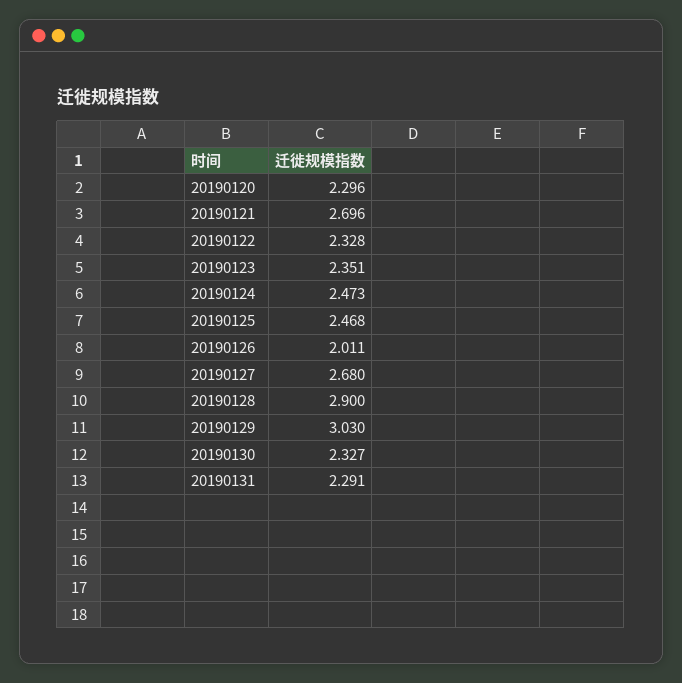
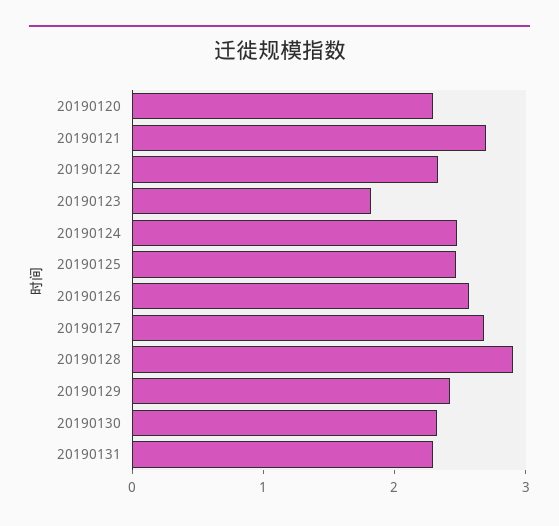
20190123: 2.351 -> 1.8
20190126: 2.011 -> 2.6
20190129: 3.03 -> 2.4

